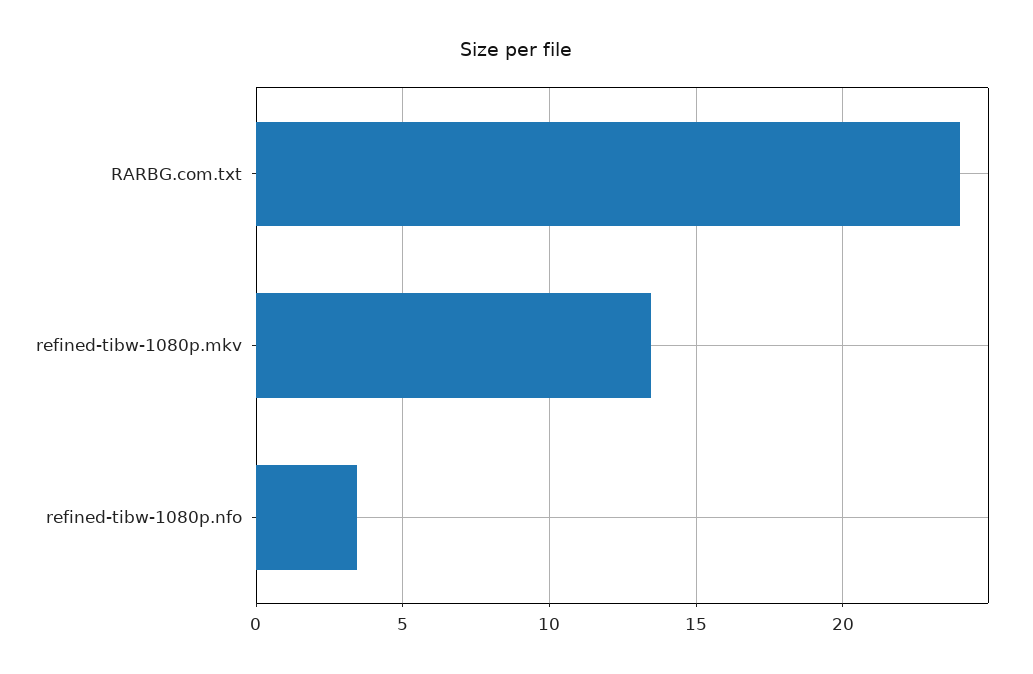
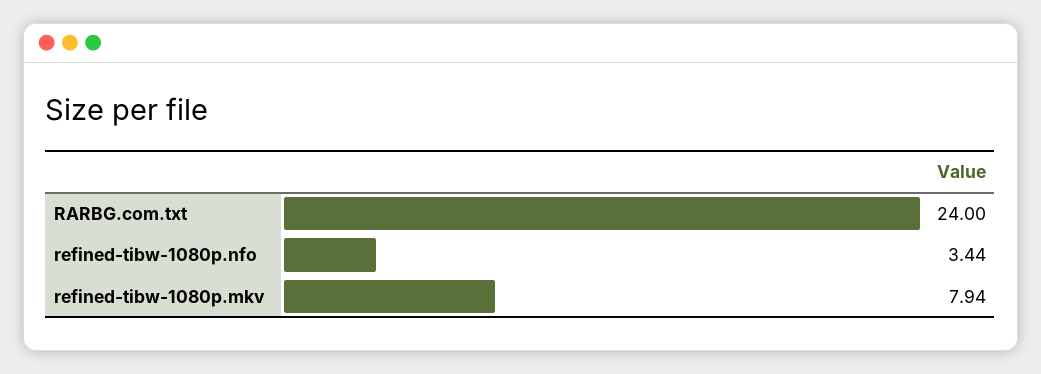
refined-tibw-1080p.mkv: 13.5 -> 7.94

